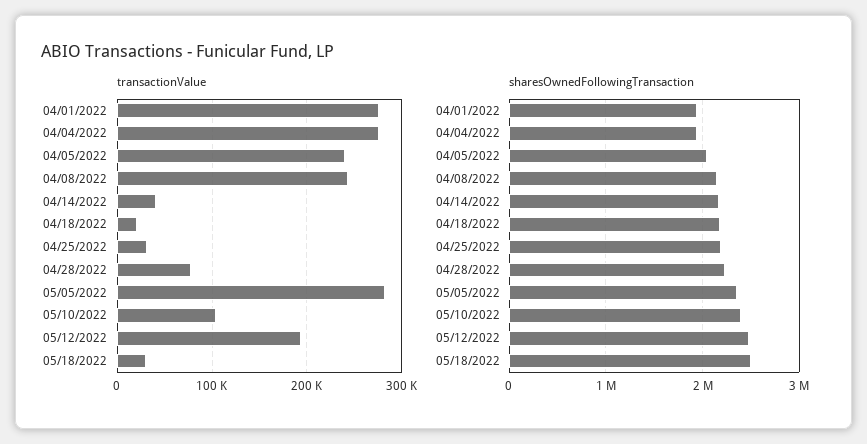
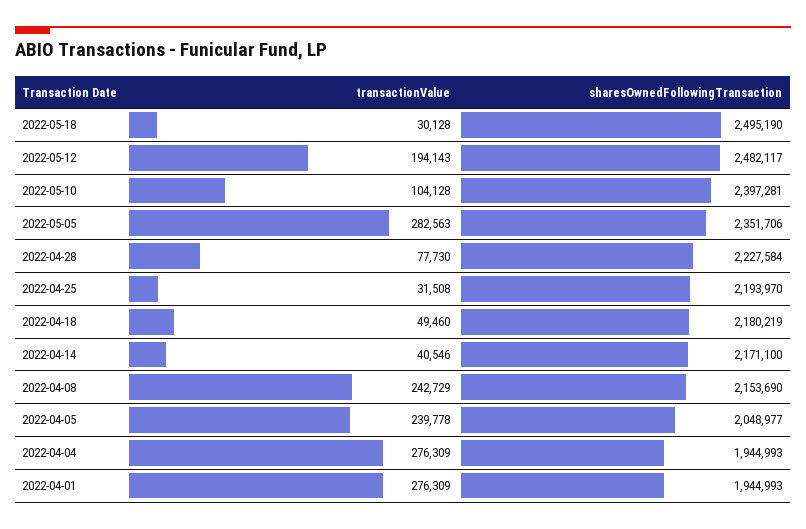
transactionValue, 04/18/2022: 20000 -> 49460

